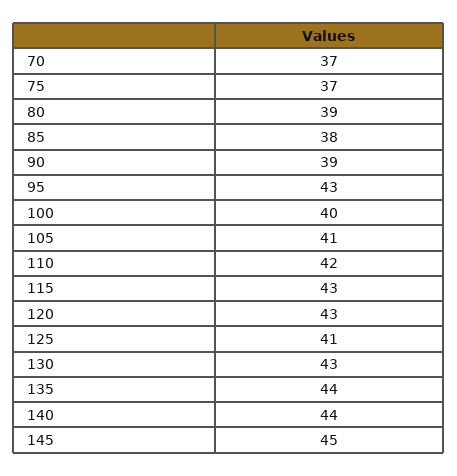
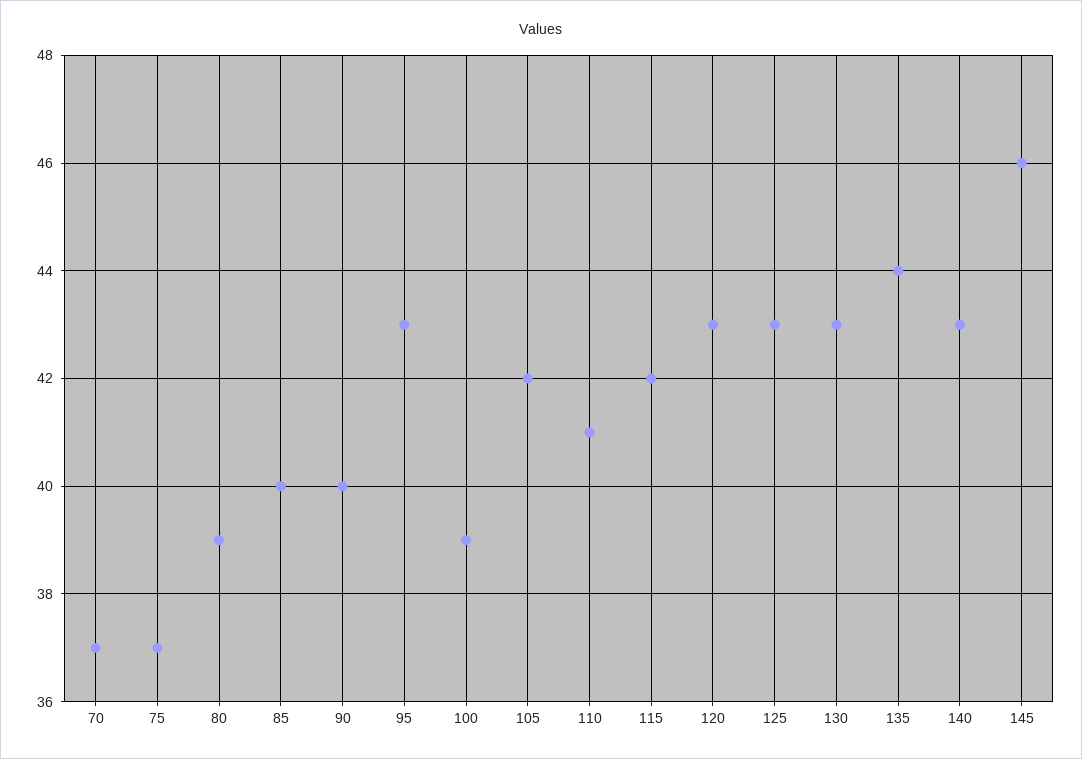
85: 38 -> 40
90: 39 -> 40
100: 40 -> 39
105: 41 -> 42
110: 42 -> 41
115: 43 -> 42
125: 41 -> 43
140: 44 -> 43
145: 45 -> 46

